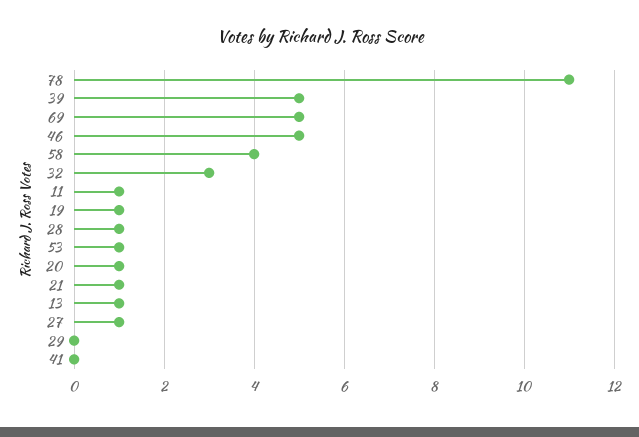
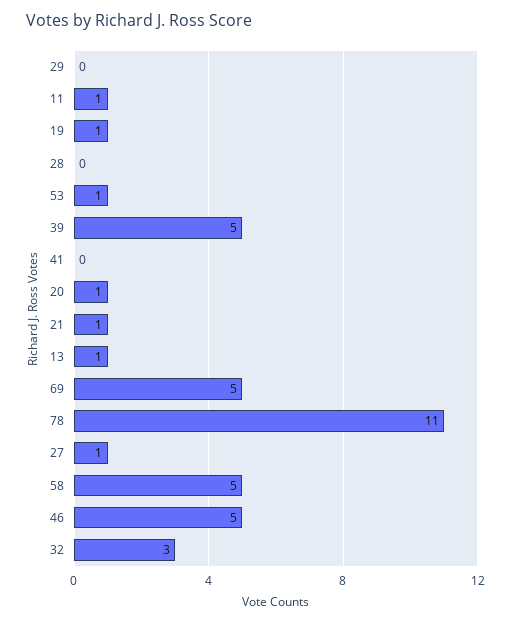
58: 4 -> 5
28: 1 -> 0

